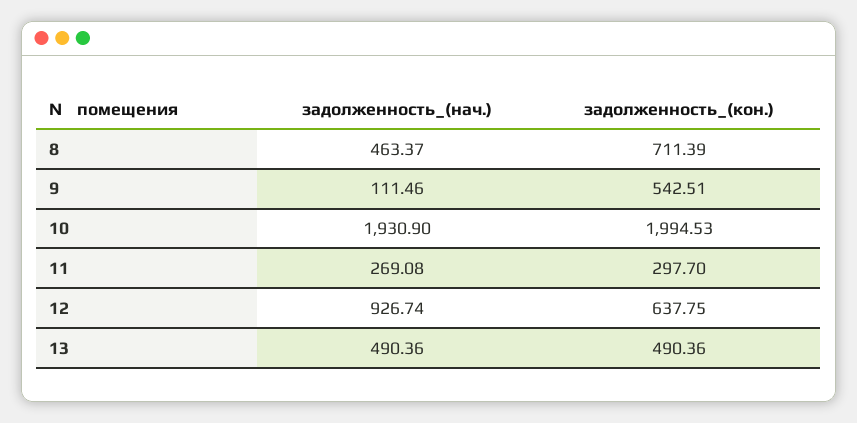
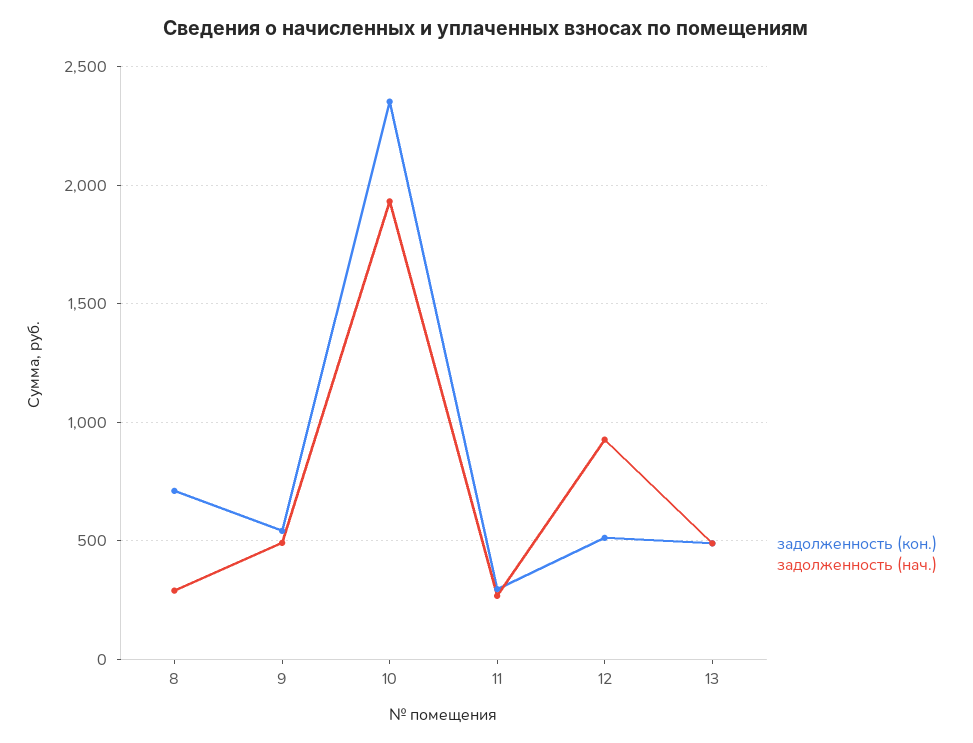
задолженность_(нач.), 8: 463.37 -> 300
задолженность_(нач.), 9: 111.46 -> 500
задолженность_(кон.), 10: 1994.53 -> 2350
задолженность_(кон.), 12: 637.75 -> 500

